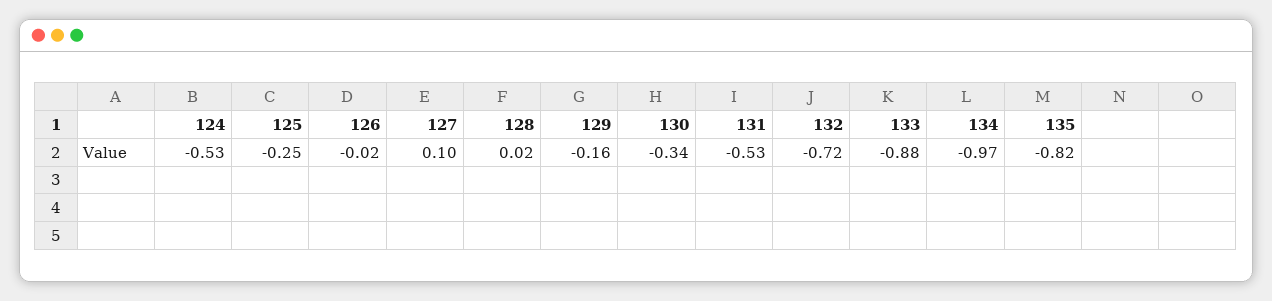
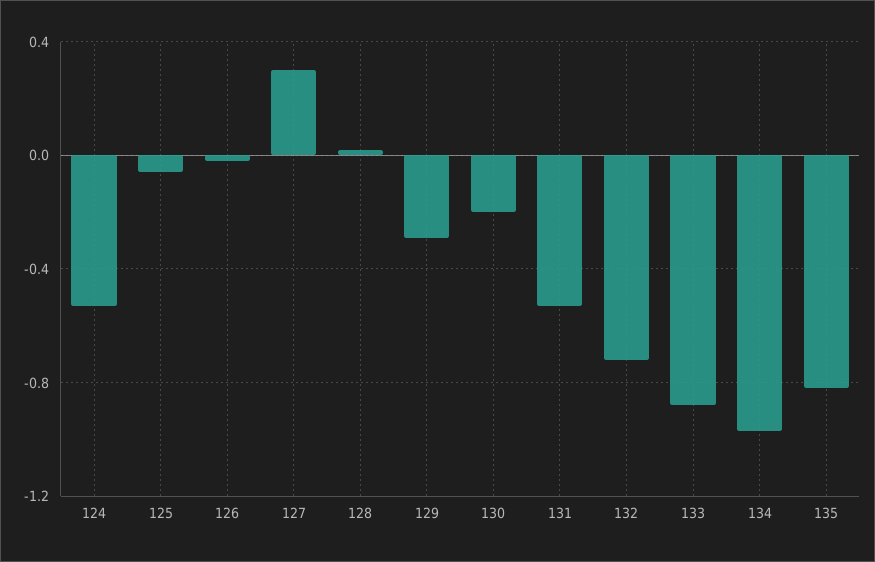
125: -0.25 -> -0.05
127: 0.1 -> 0.3
129: -0.16 -> -0.3
130: -0.34 -> -0.2

